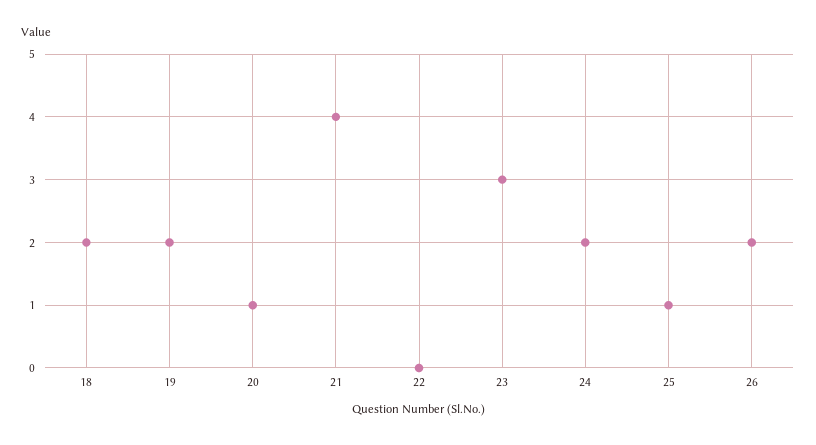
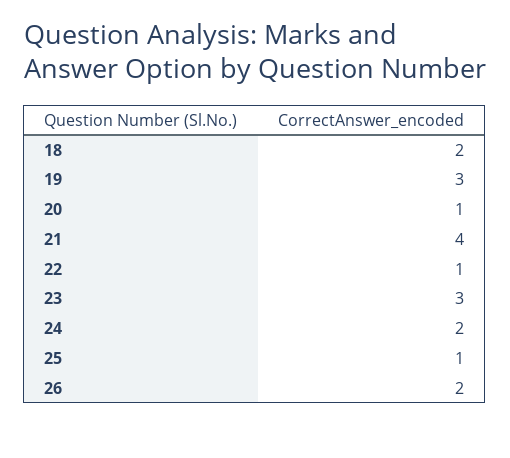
19: 2 -> 3
22: 0 -> 1

